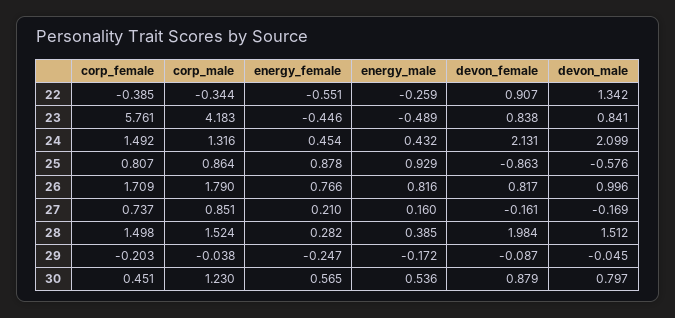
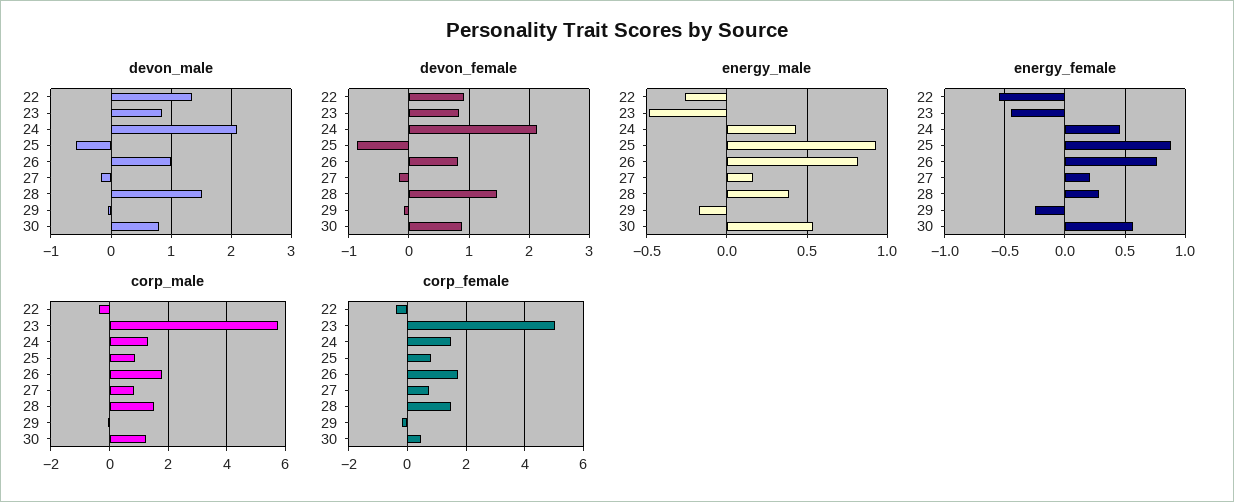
corp_female, 23: 5.761 -> 5
corp_male, 23: 4.183 -> 5.75
devon_female, 28: 1.984 -> 1.5

